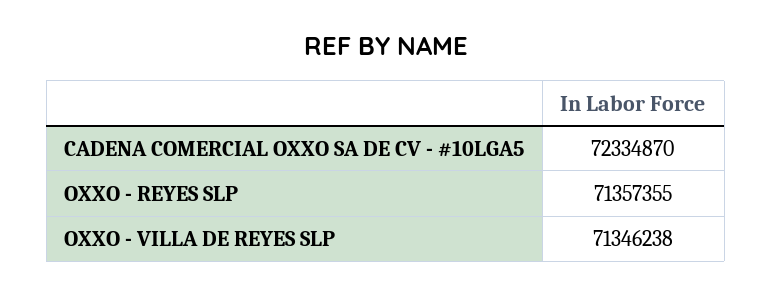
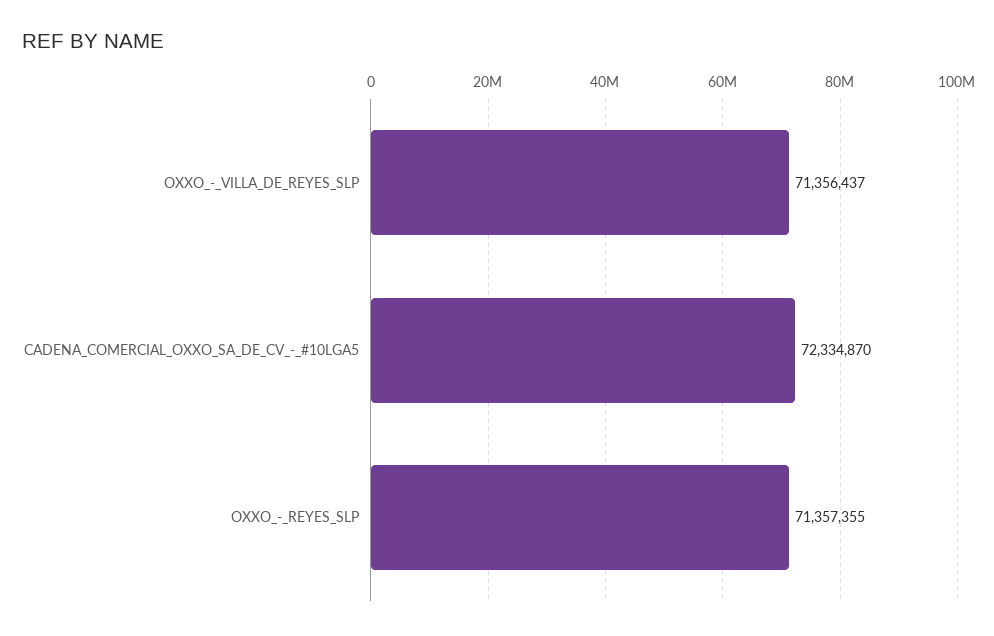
OXXO - VILLA DE REYES SLP: 71346238 -> 71356437

